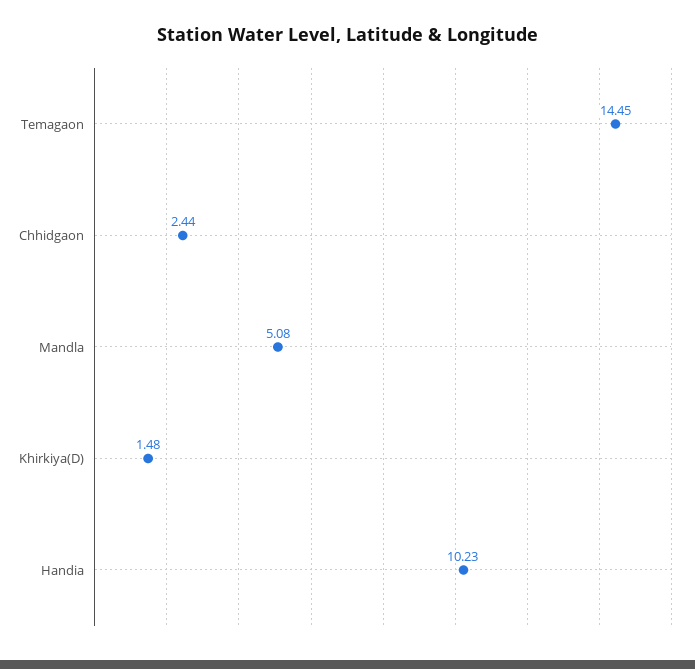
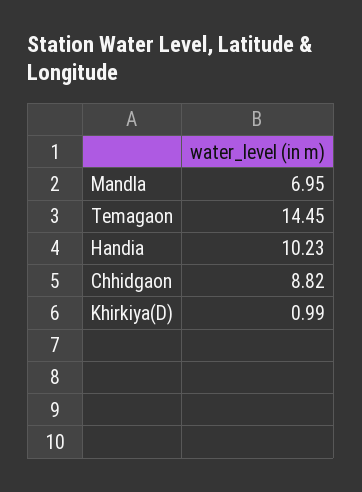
Chhidgaon: 2.44 -> 8.82
Mandla: 5.08 -> 6.95
Khirkiya(D): 1.48 -> 0.99

